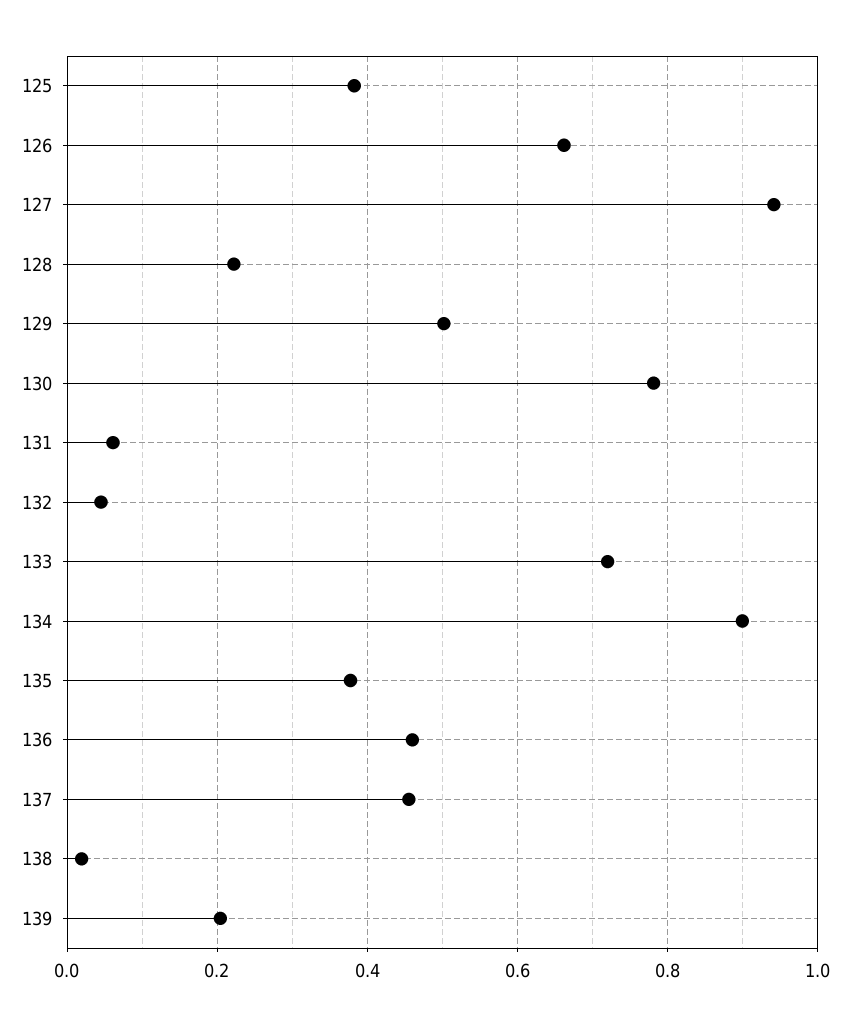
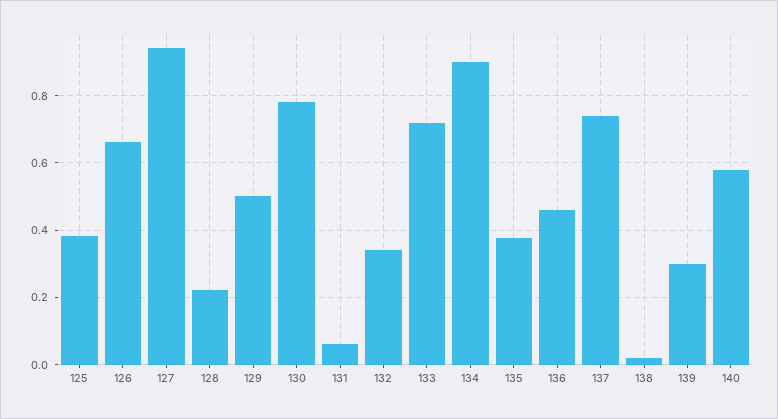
132: 0.04 -> 0.34
137: 0.46 -> 0.74
139: 0.2 -> 0.3
140: none -> 0.58

